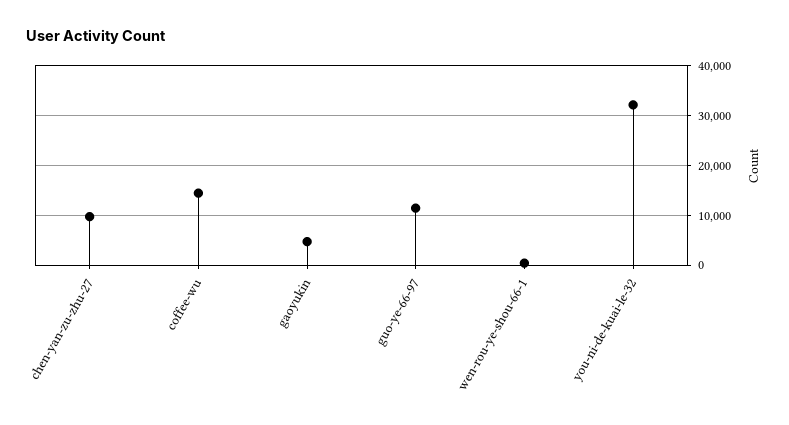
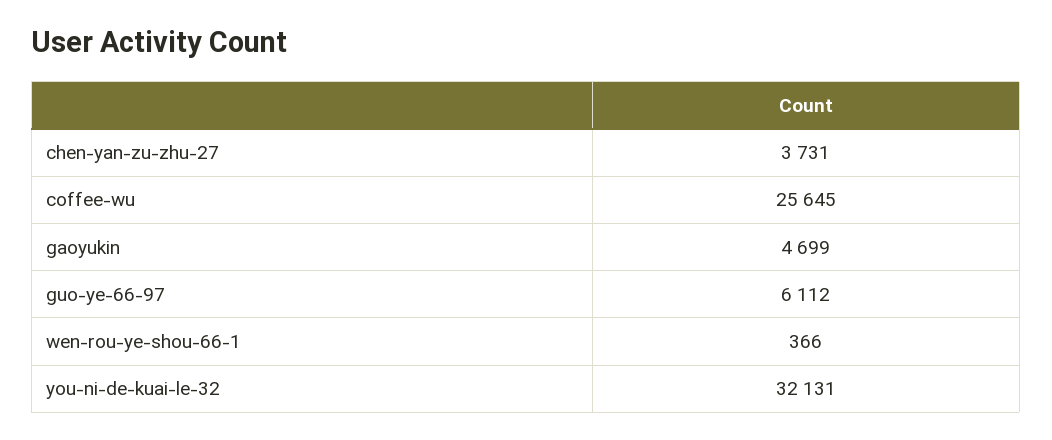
chen-yan-zu-zhu-27: 10000 -> 3731
coffee-wu: 14000 -> 25645
guo-ye-66-97: 12000 -> 6112

